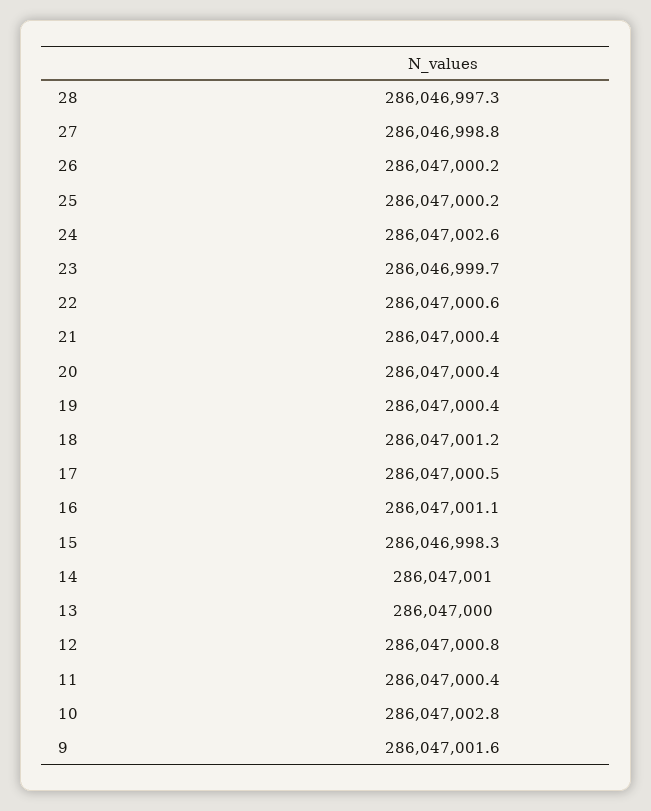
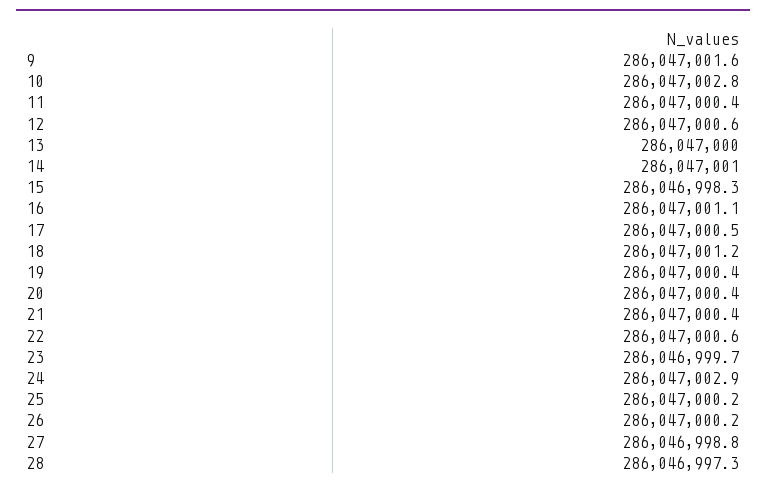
24: 286047002.6 -> 286047002.9
12: 286047000.8 -> 286047000.6

